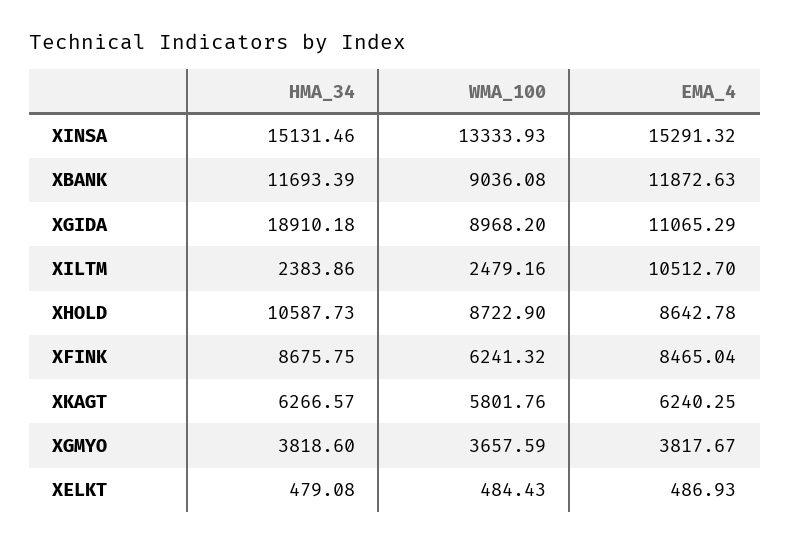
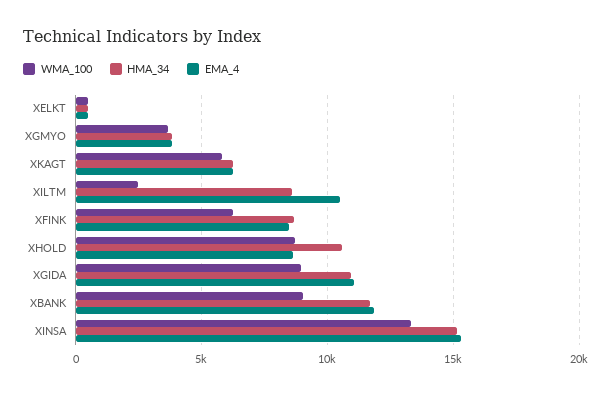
HMA_34, XGIDA: 18910.18 -> 11000
HMA_34, XILTM: 2383.86 -> 8500

